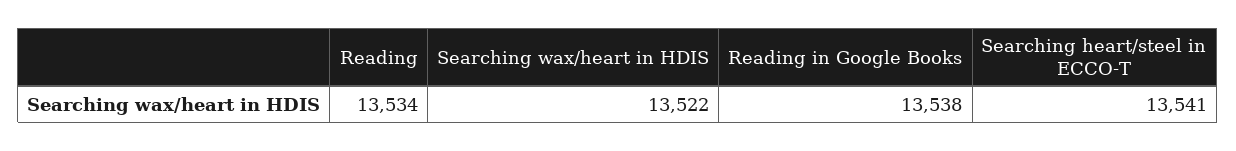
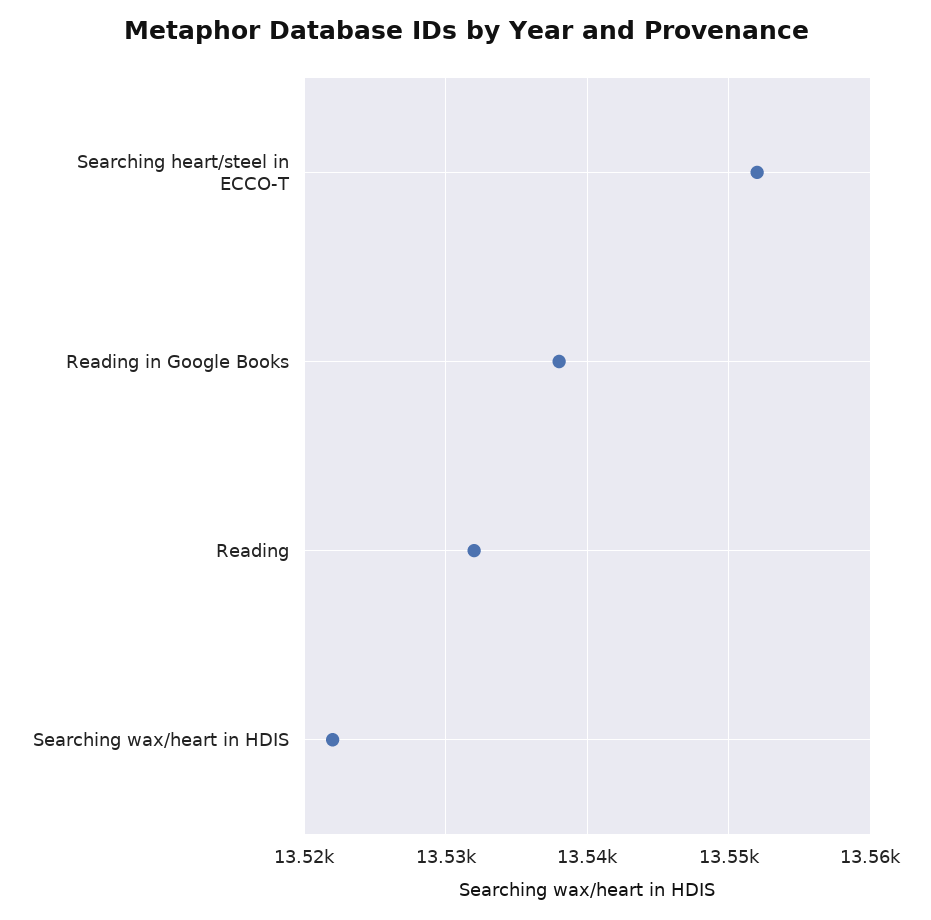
Reading: 13534 -> 13532
Searching heart/steel in ECCO-T: 13541 -> 13552

